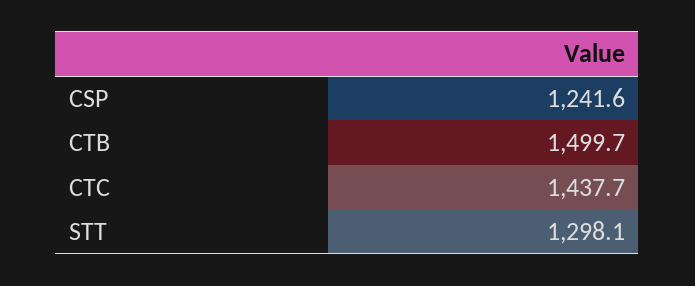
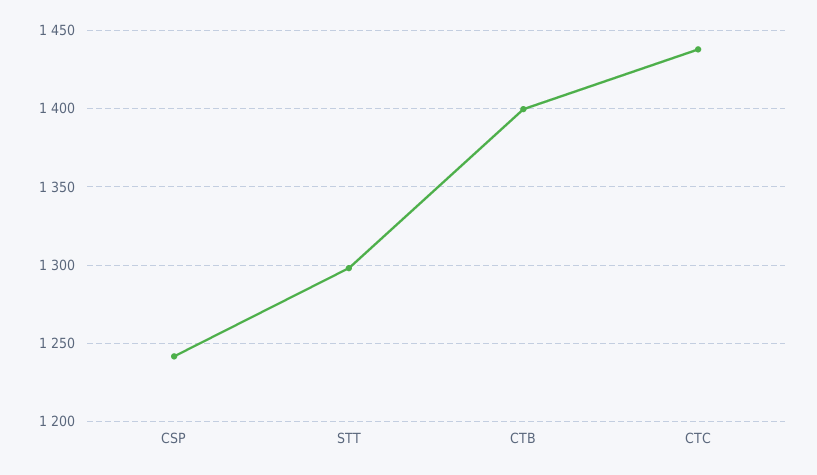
CTB: 1499.7 -> 1400

